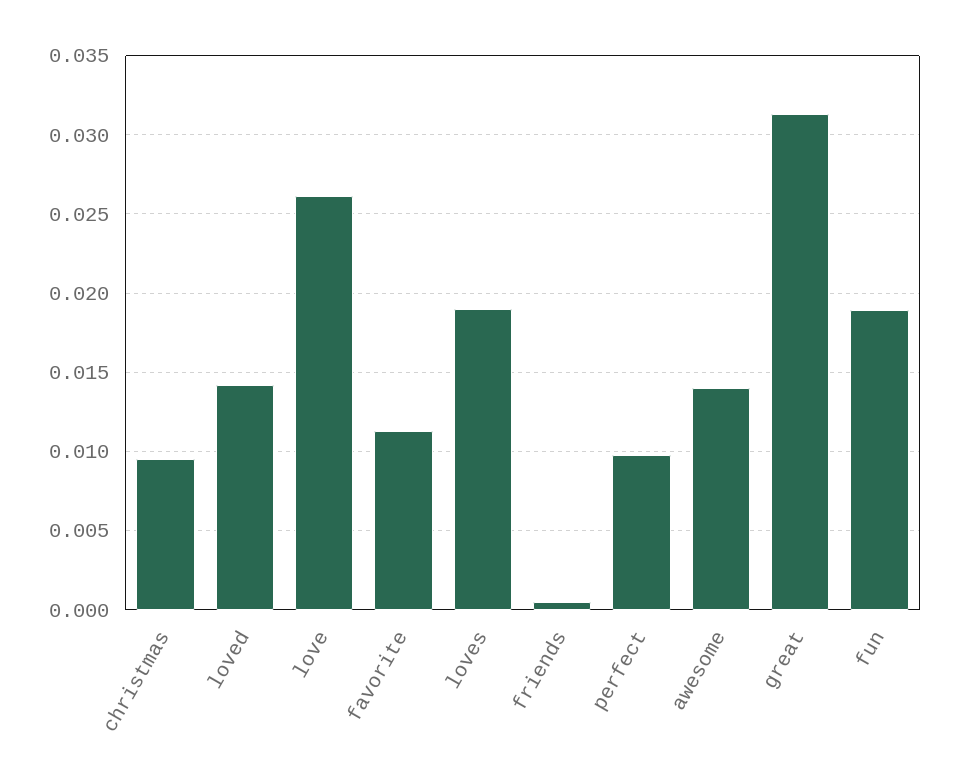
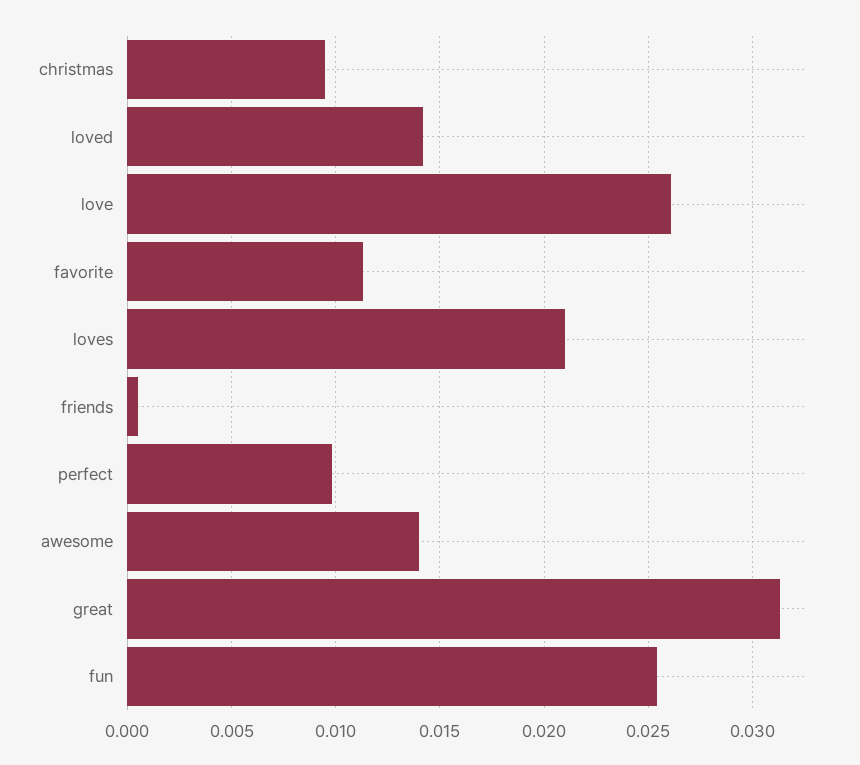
loves: 0.019 -> 0.021
fun: 0.019 -> 0.0255

